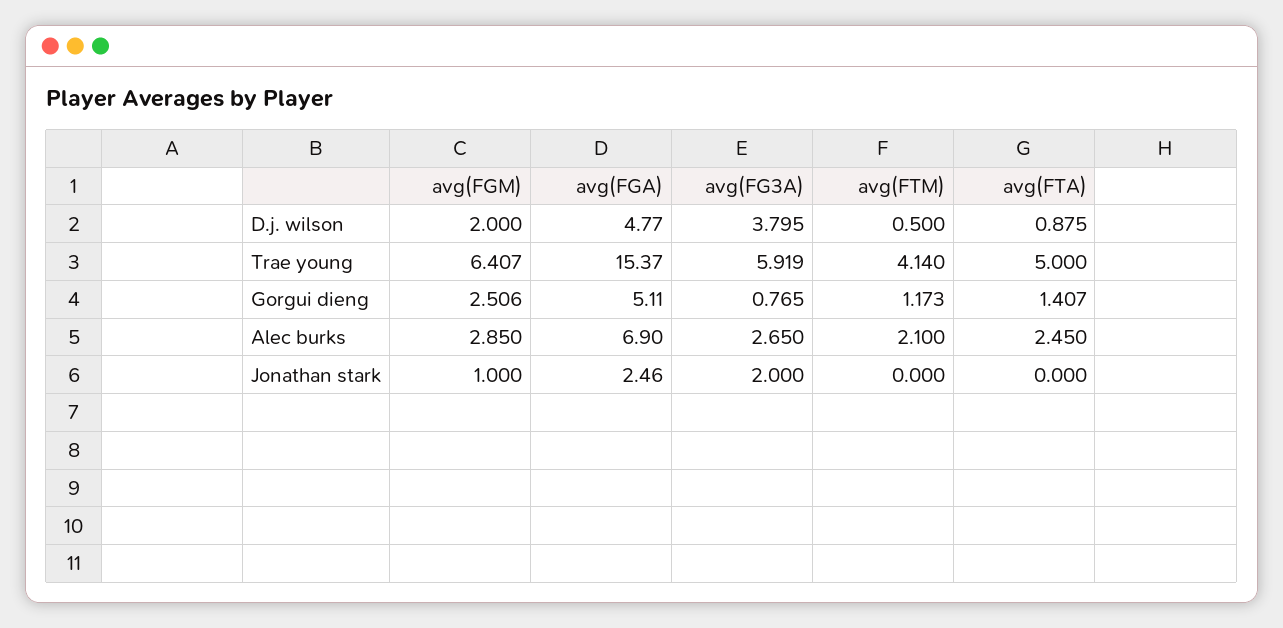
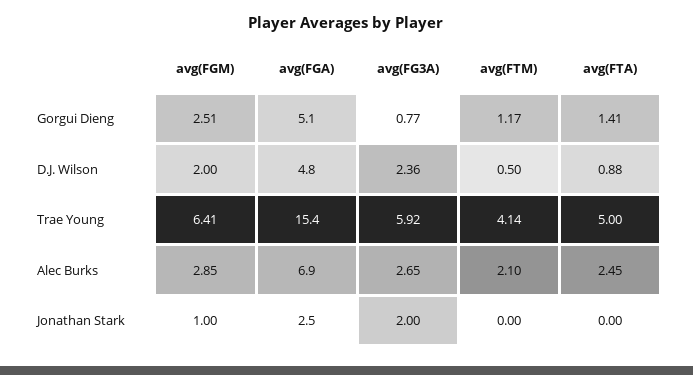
avg(FG3A), D.j. wilson: 3.795 -> 2.36

